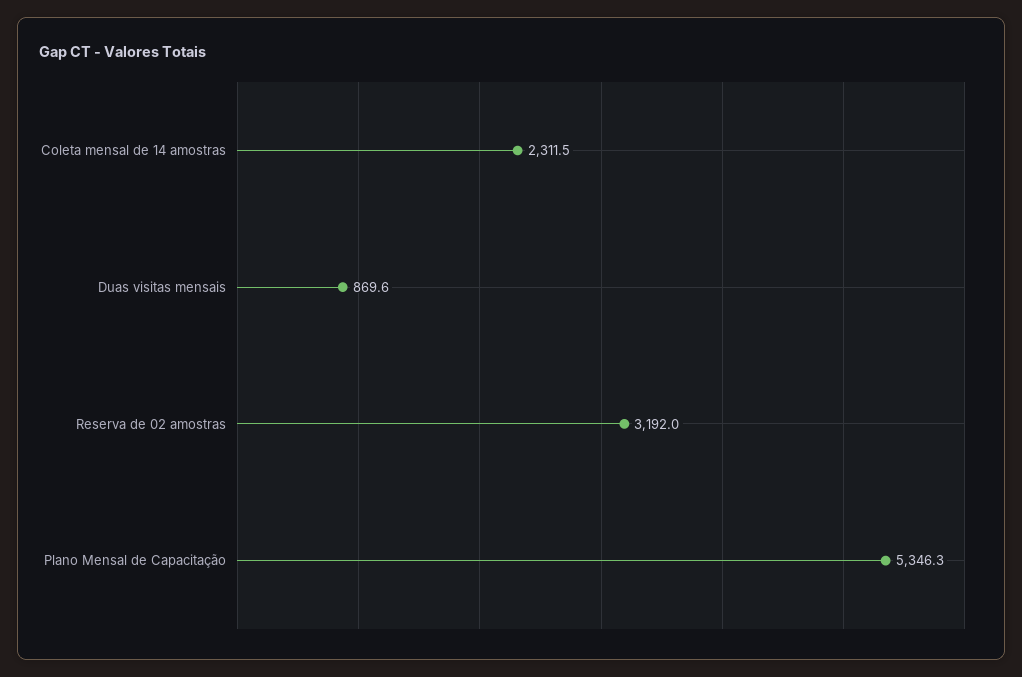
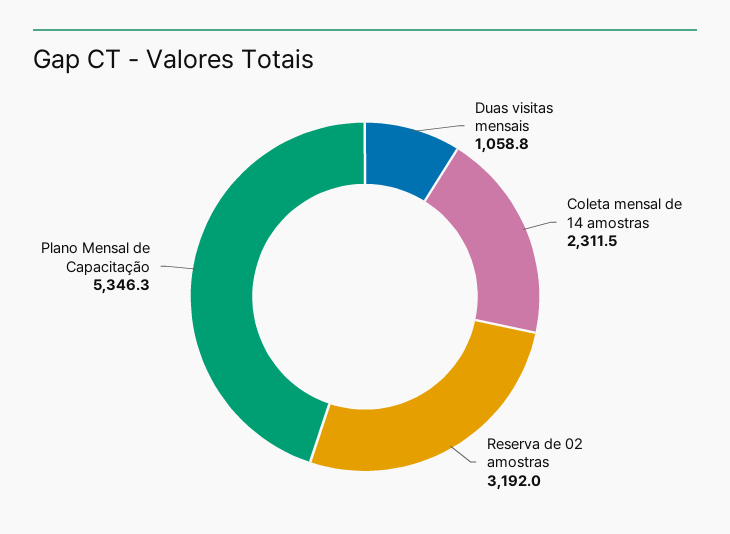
Duas visitas mensais: 869.6 -> 1058.8

